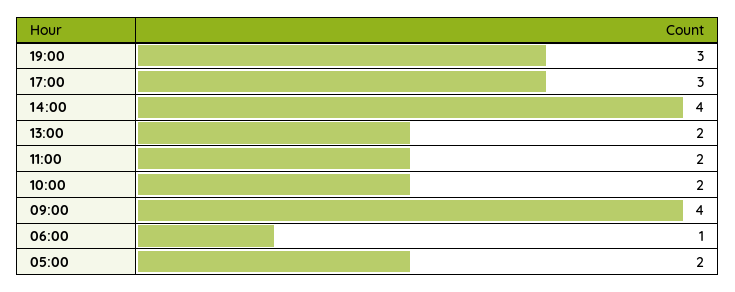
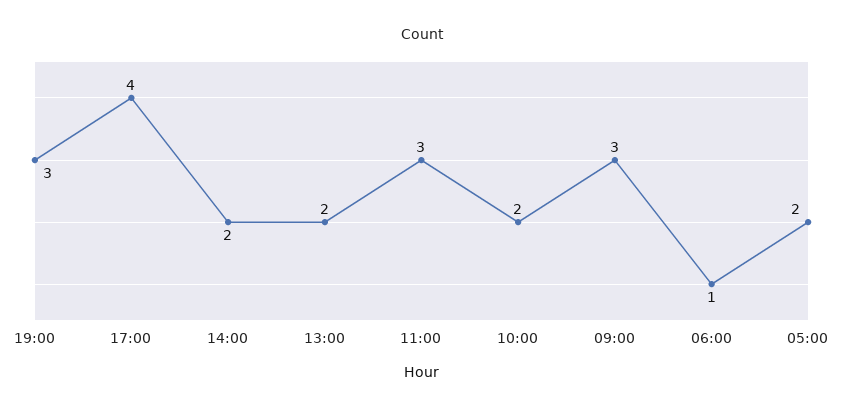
17:00: 3 -> 4
14:00: 4 -> 2
11:00: 2 -> 3
09:00: 4 -> 3

